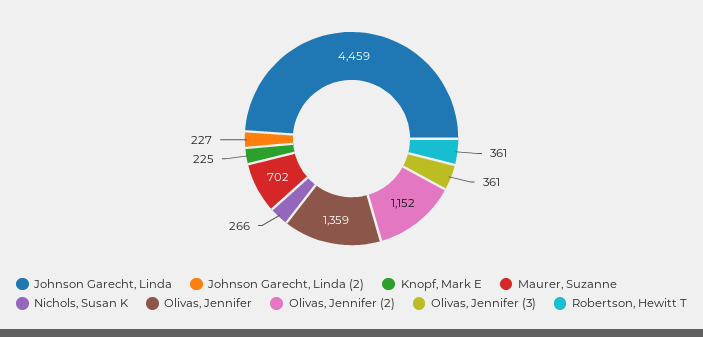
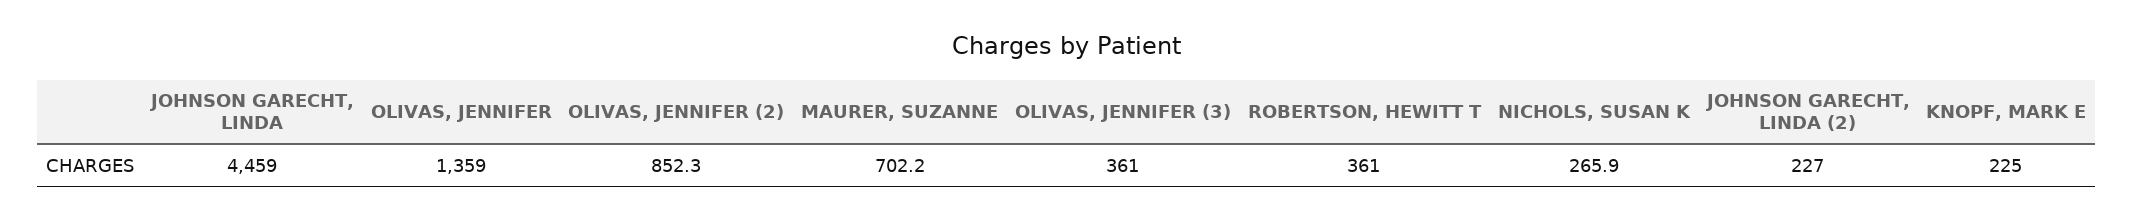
Olivas, Jennifer (2): 1152 -> 852.3

